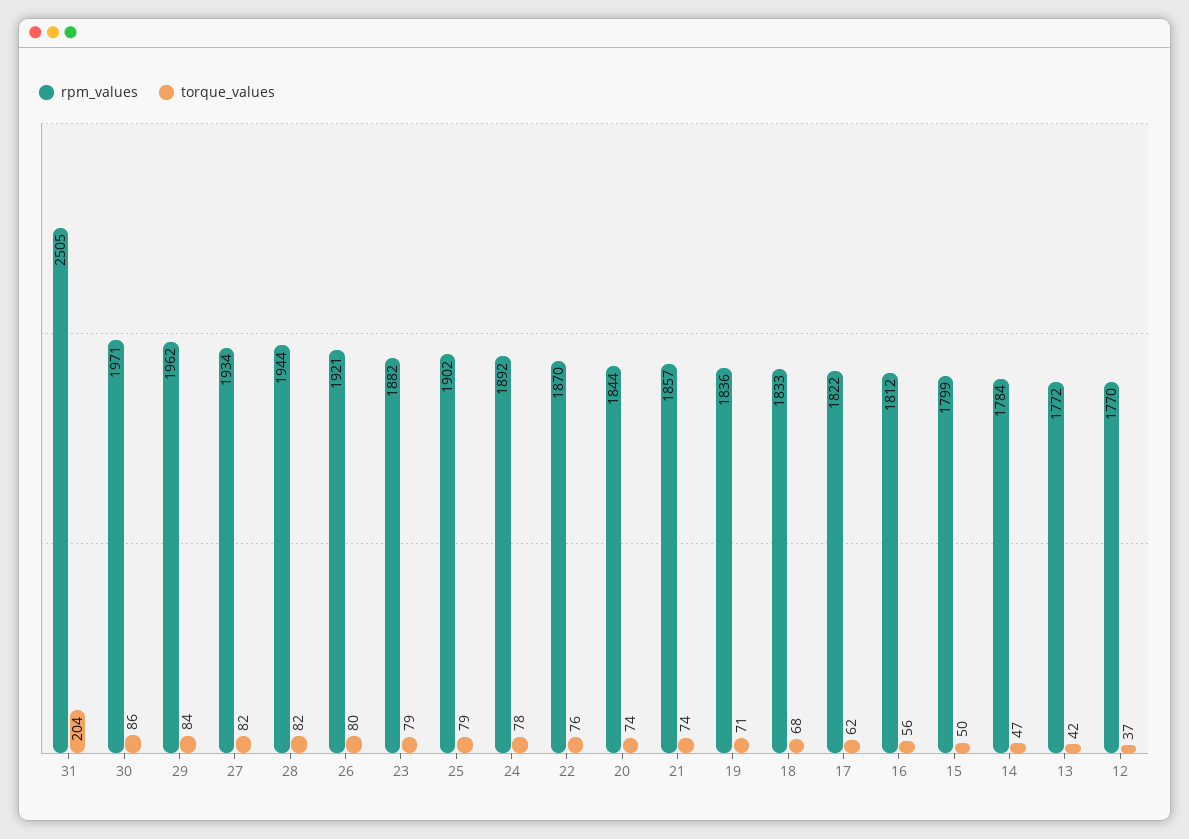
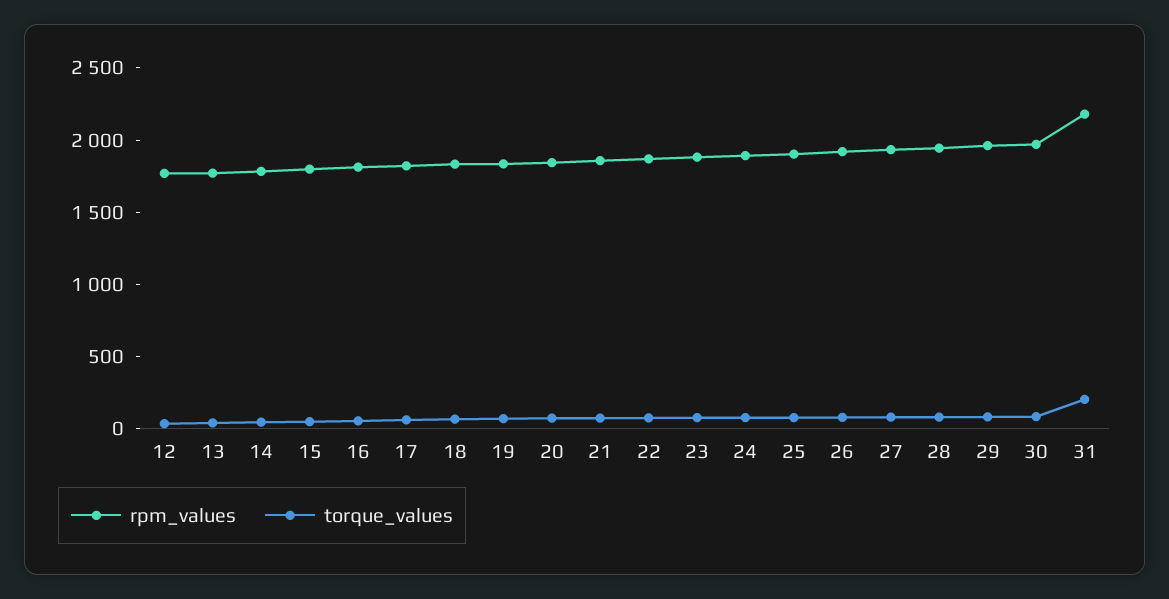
rpm_values, 31: 2505 -> 2200

